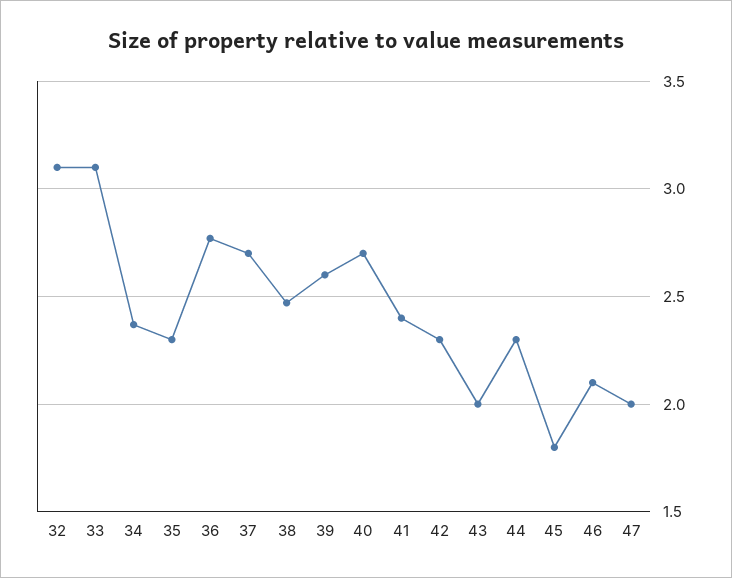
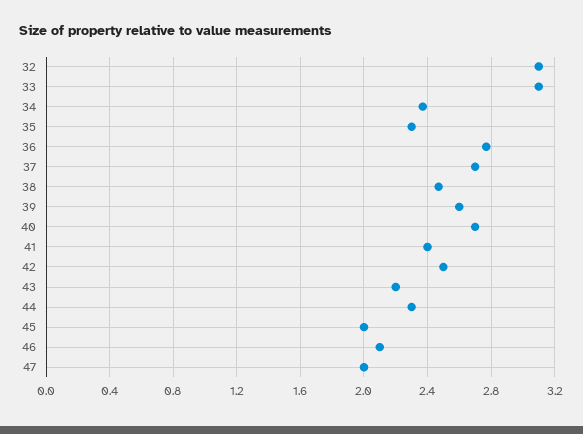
42: 2.3 -> 2.5
43: 2 -> 2.2
45: 1.8 -> 2

